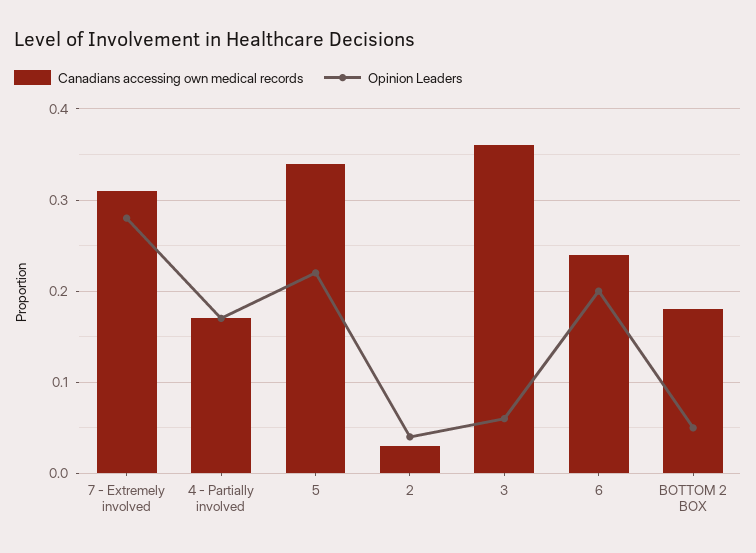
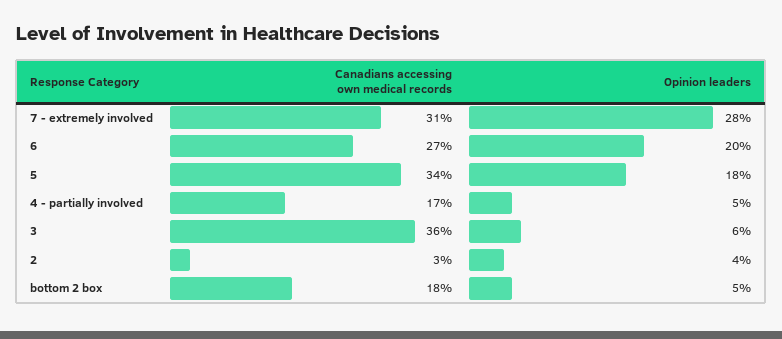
Opinion Leaders, 4 - Partially involved: 0.17 -> 0.05
Opinion Leaders, 5: 0.22 -> 0.18
Canadians accessing own medical records, 6: 0.24 -> 0.27

